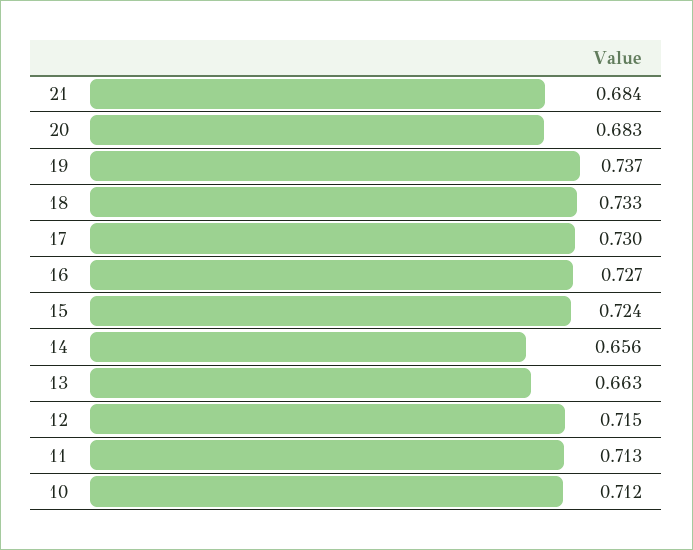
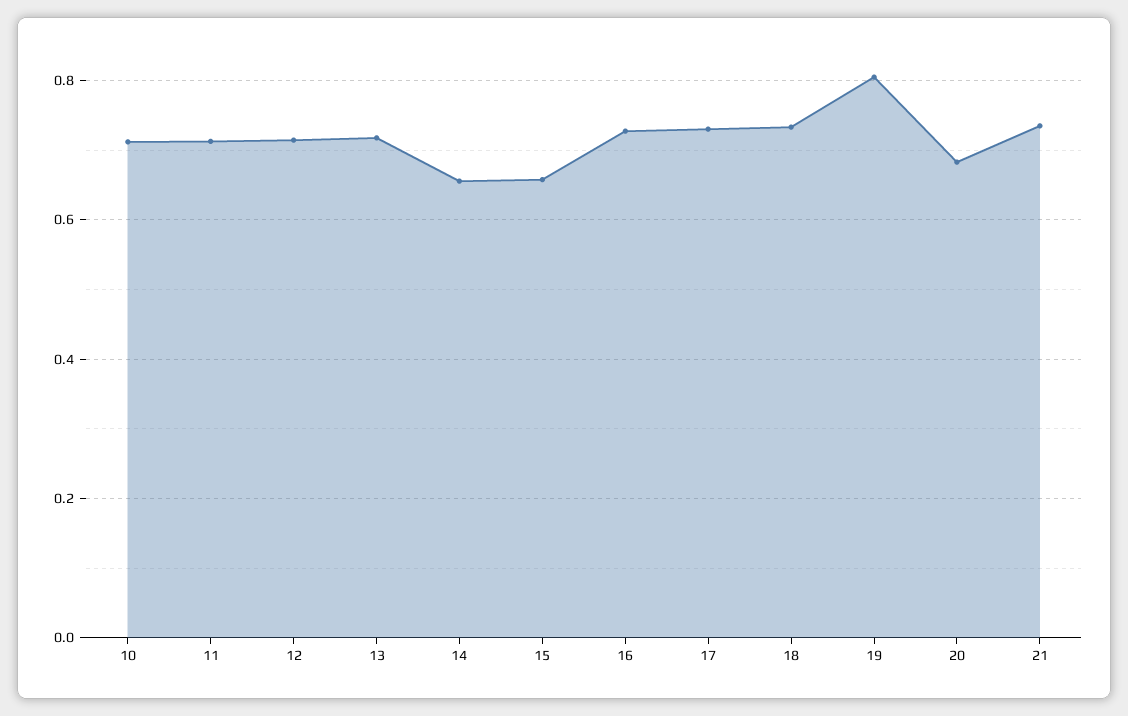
21: 0.684 -> 0.74
19: 0.737 -> 0.8
15: 0.724 -> 0.66
13: 0.663 -> 0.72

